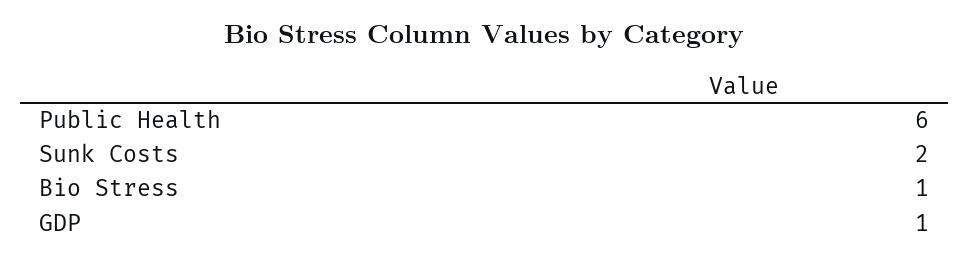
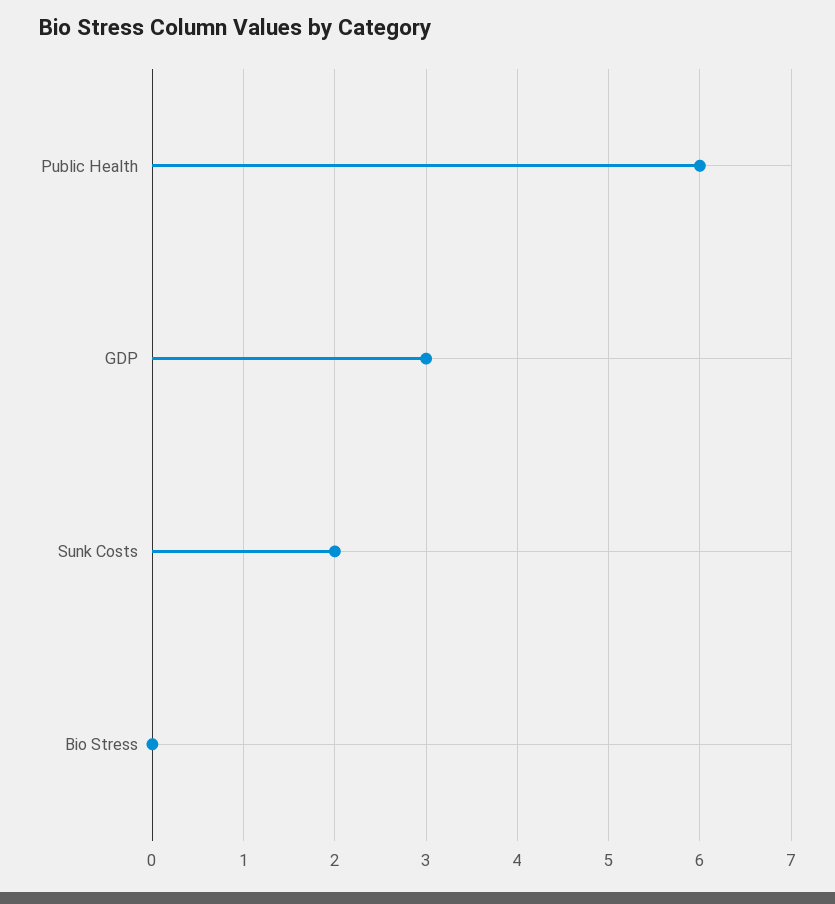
Bio Stress: 1 -> 0
GDP: 1 -> 3

